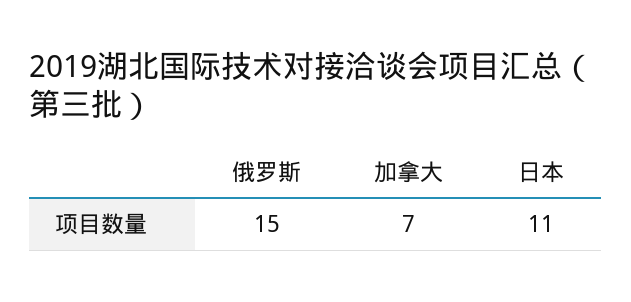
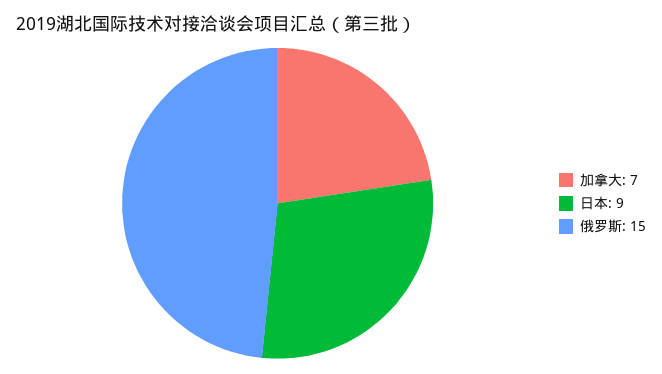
日本: 11 -> 9

